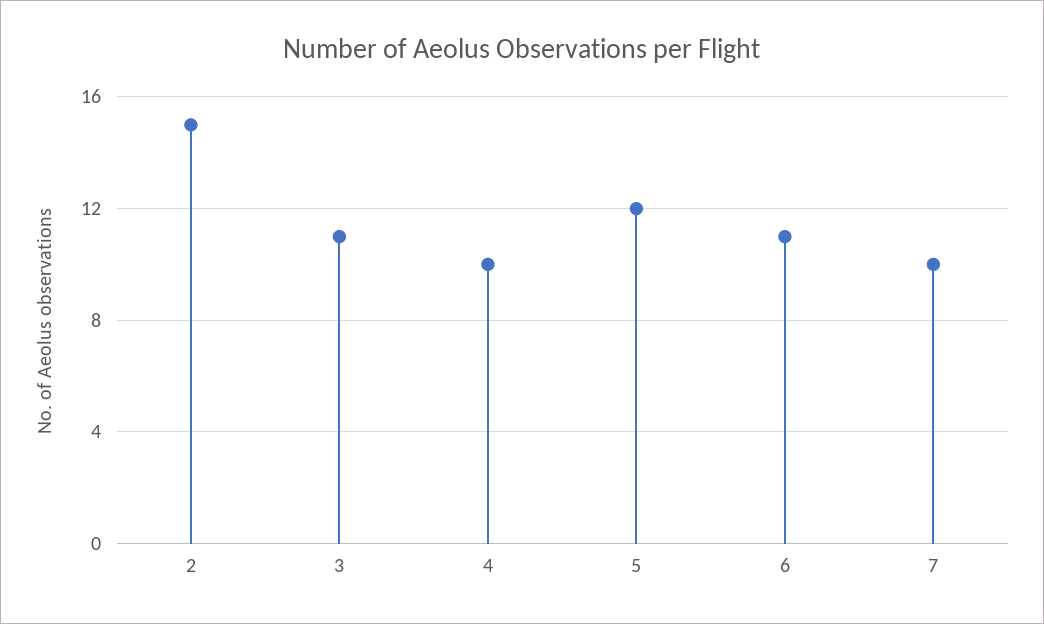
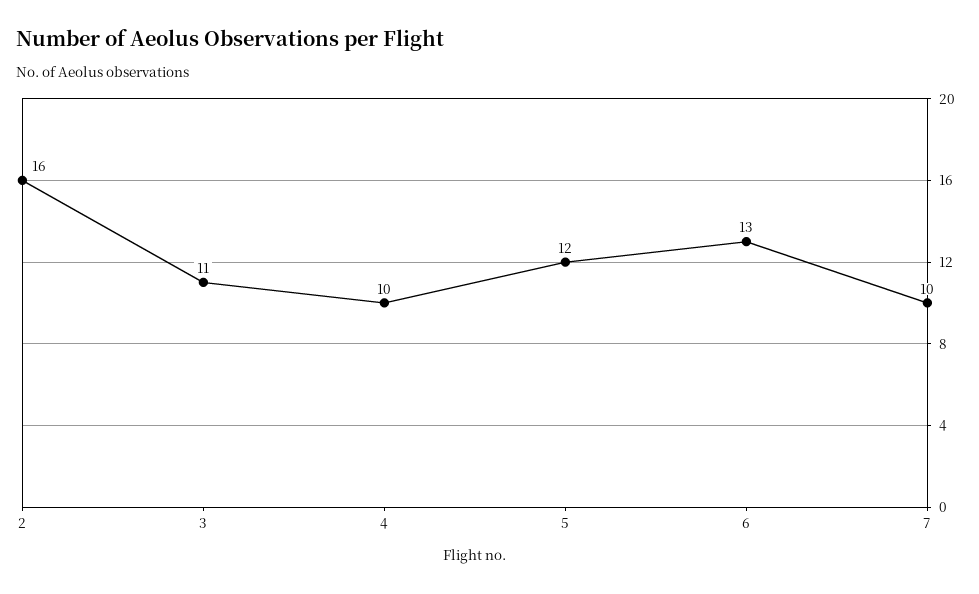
2: 15 -> 16
6: 11 -> 13

